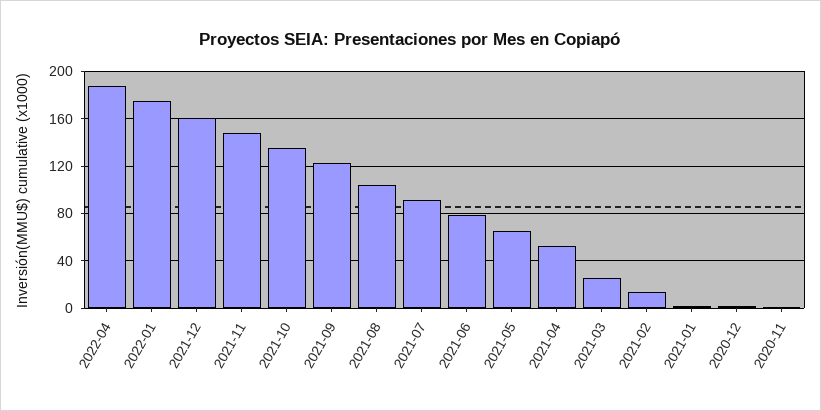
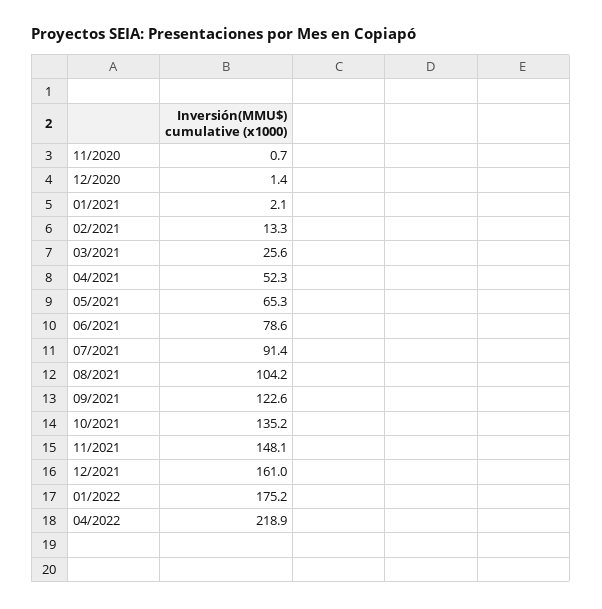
2022-04: 190 -> 218.9

